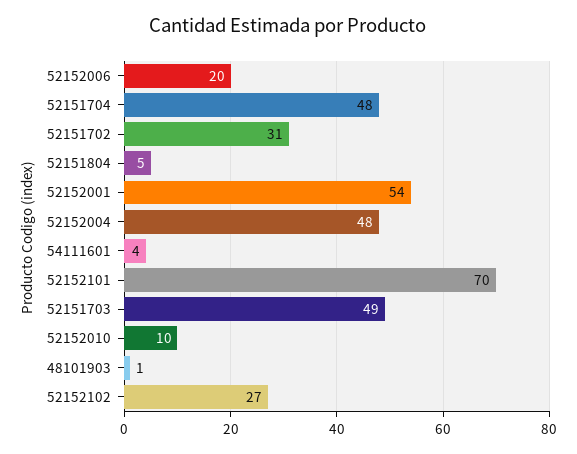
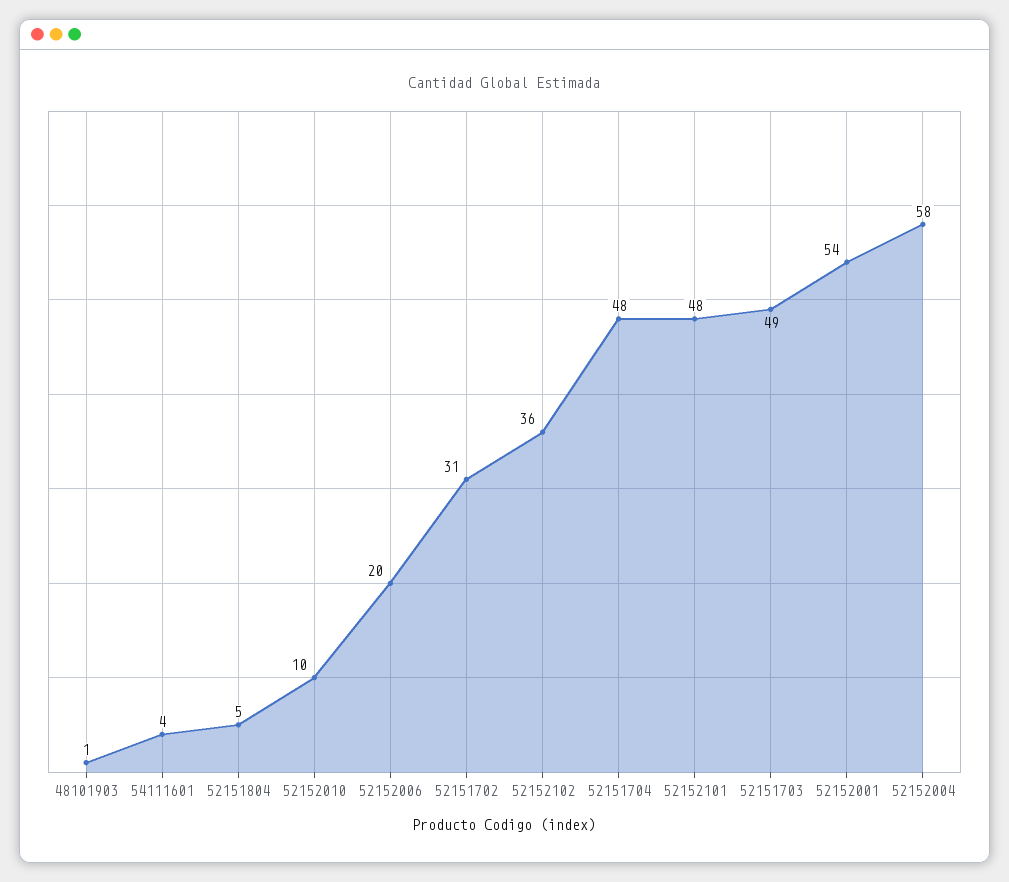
52152004: 48 -> 58
52152101: 70 -> 48
52152102: 27 -> 36

